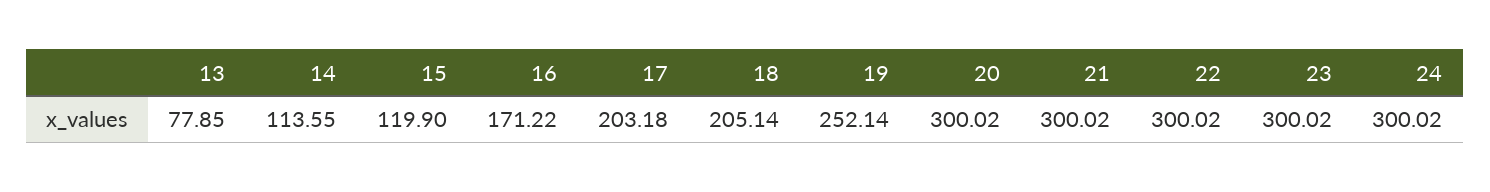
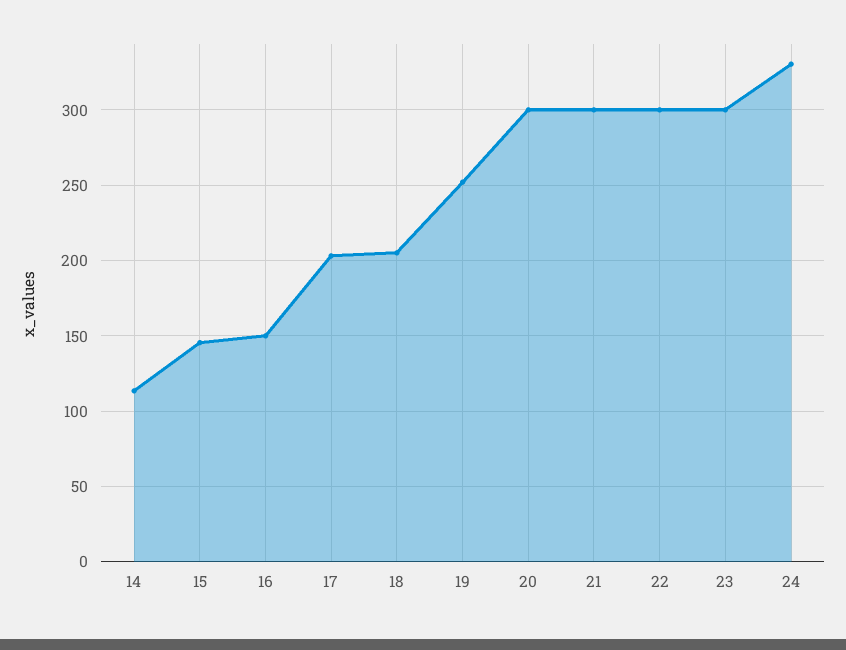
13: 77.85 -> none
15: 119.9 -> 145
16: 171.22 -> 150
24: 300.02 -> 330

